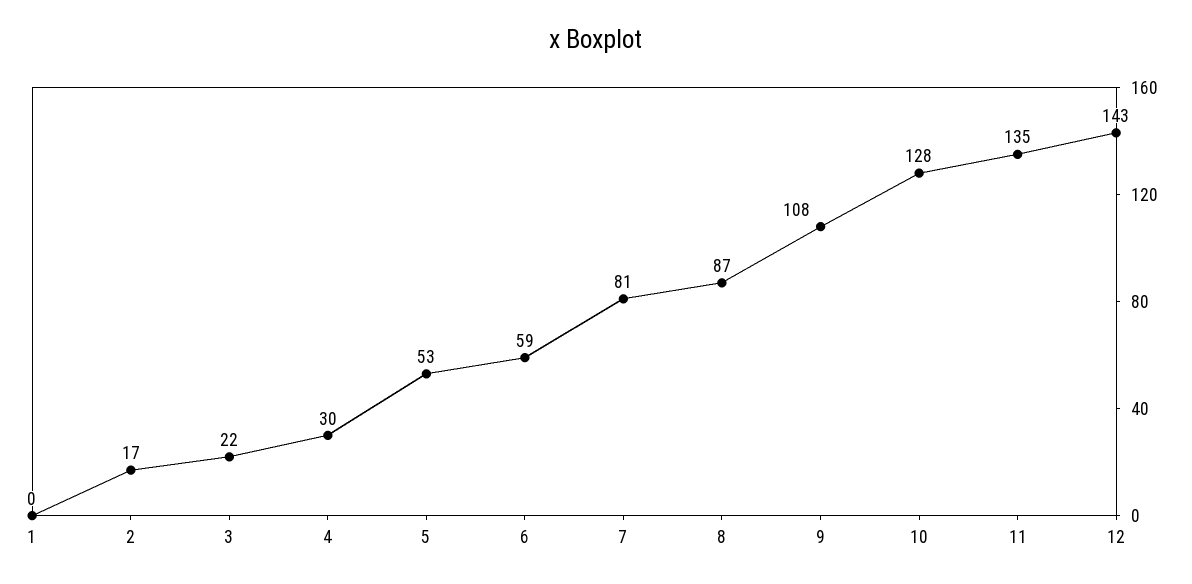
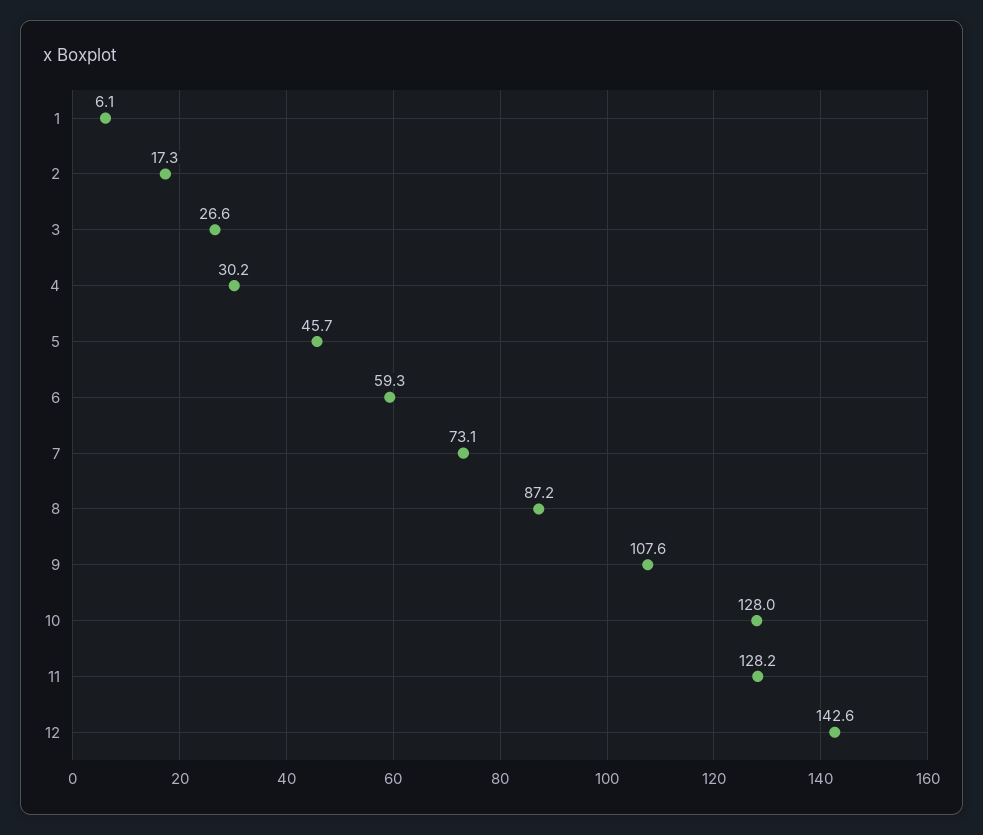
1: 0 -> 6.1
3: 22 -> 26.6
5: 53 -> 45.7
7: 81 -> 73.1
11: 135 -> 128.2

